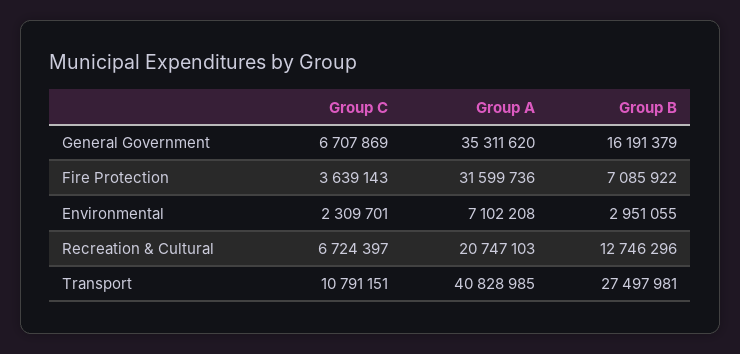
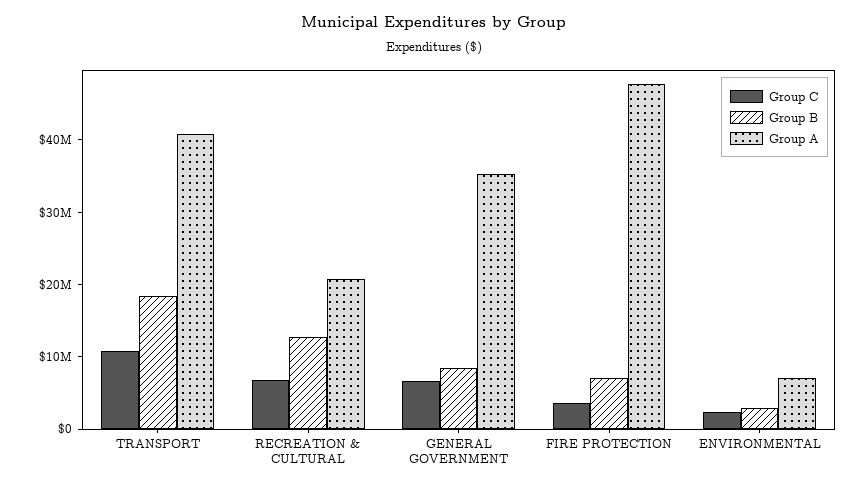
Group B, General Government: 16191379 -> 8000000
Group A, Fire Protection: 31599736 -> 48000000
Group B, Transport: 27497981 -> 18000000

